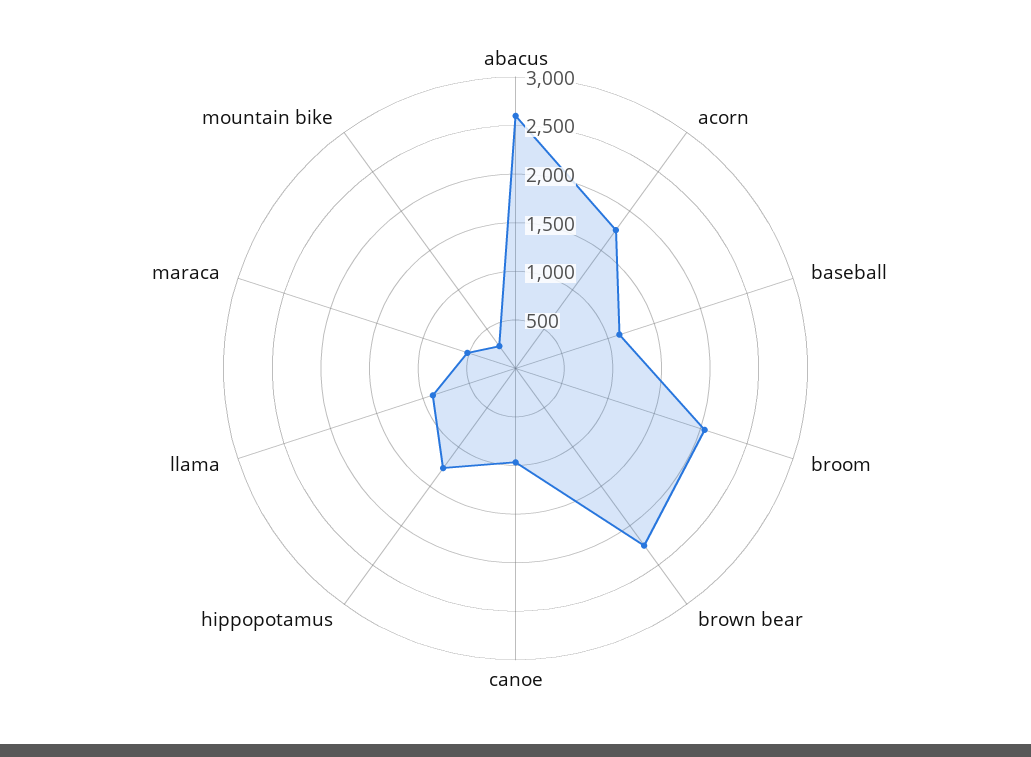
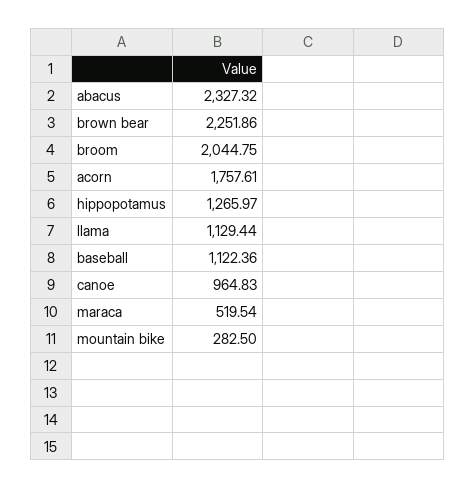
abacus: 2600 -> 2327.32
llama: 900 -> 1129.44

